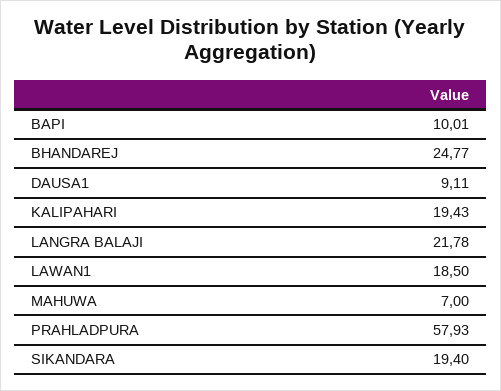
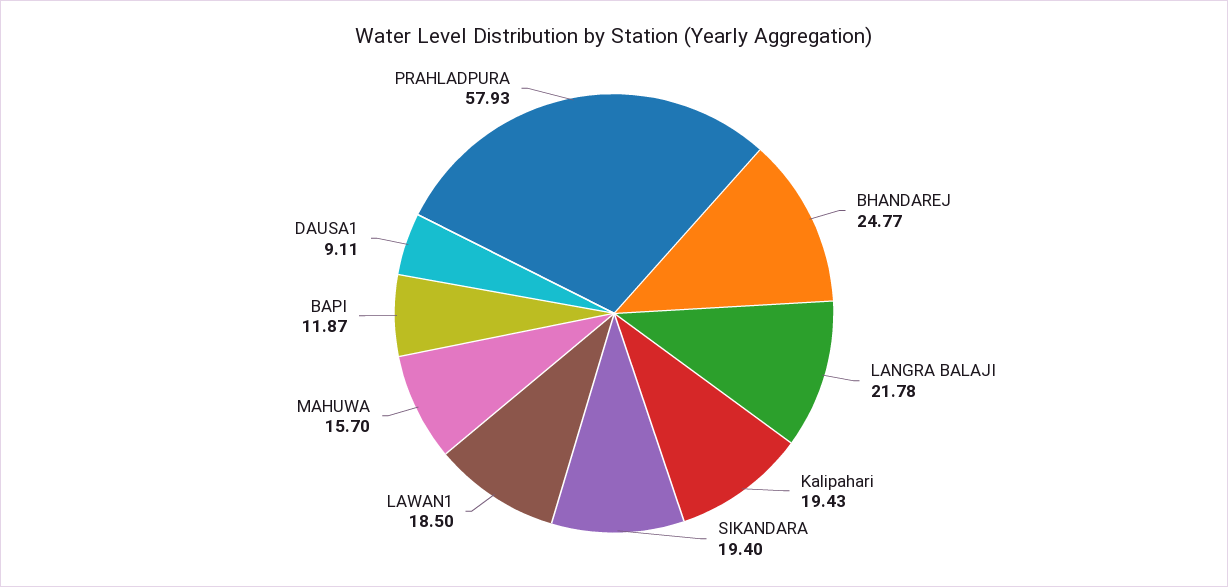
BAPI: 10.01 -> 11.87
MAHUWA: 7 -> 15.7

